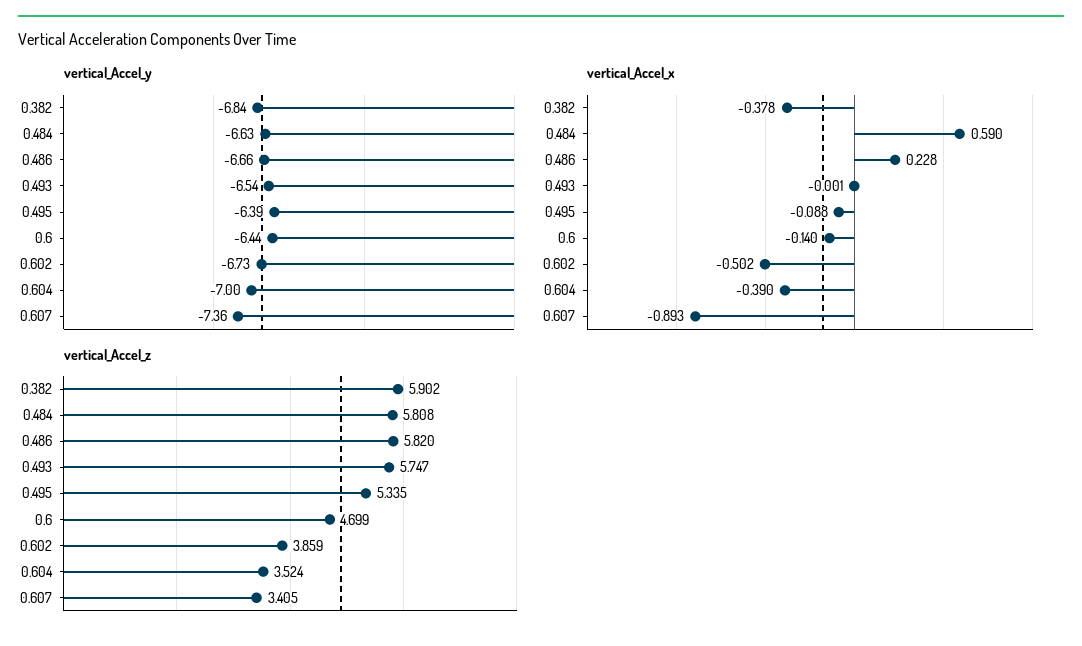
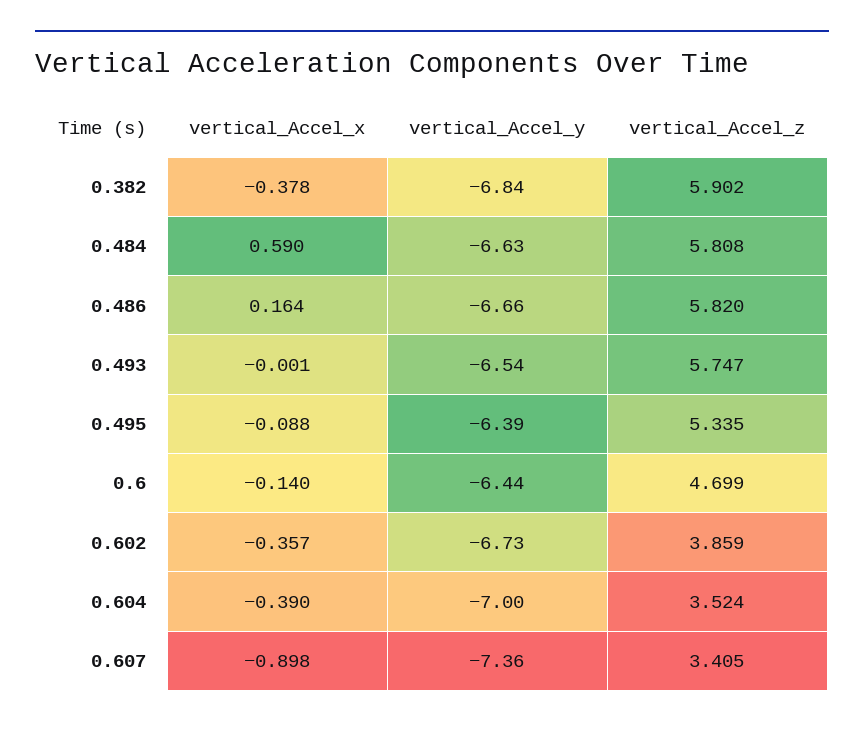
vertical_Accel_x, 0.486: 0.228 -> 0.164
vertical_Accel_x, 0.602: -0.502 -> -0.357
vertical_Accel_x, 0.607: -0.893 -> -0.898

